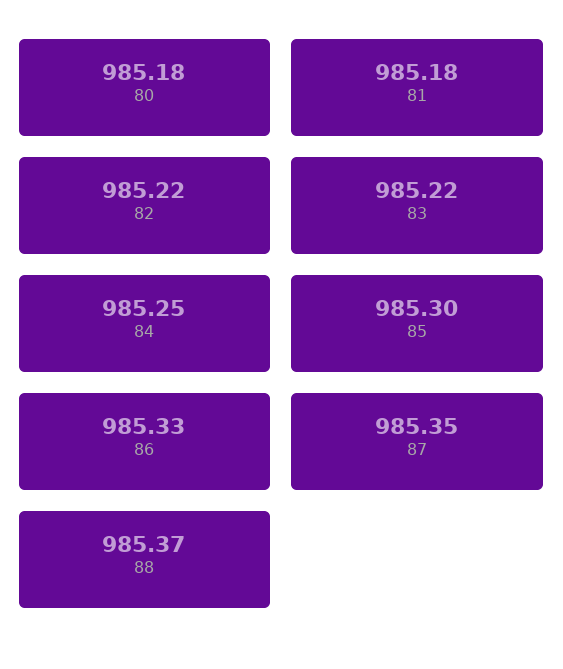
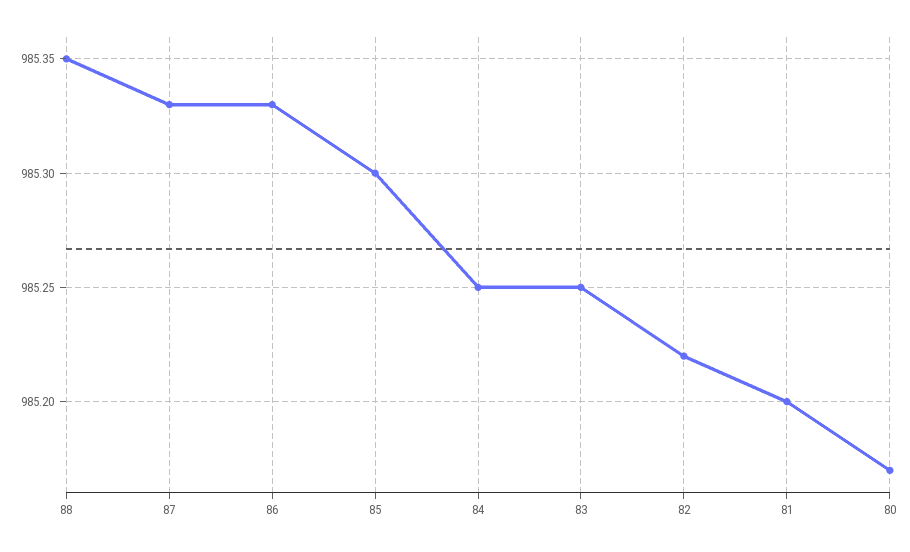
80: 985.18 -> 985.17
81: 985.18 -> 985.2
83: 985.22 -> 985.25
87: 985.35 -> 985.33
88: 985.37 -> 985.35

